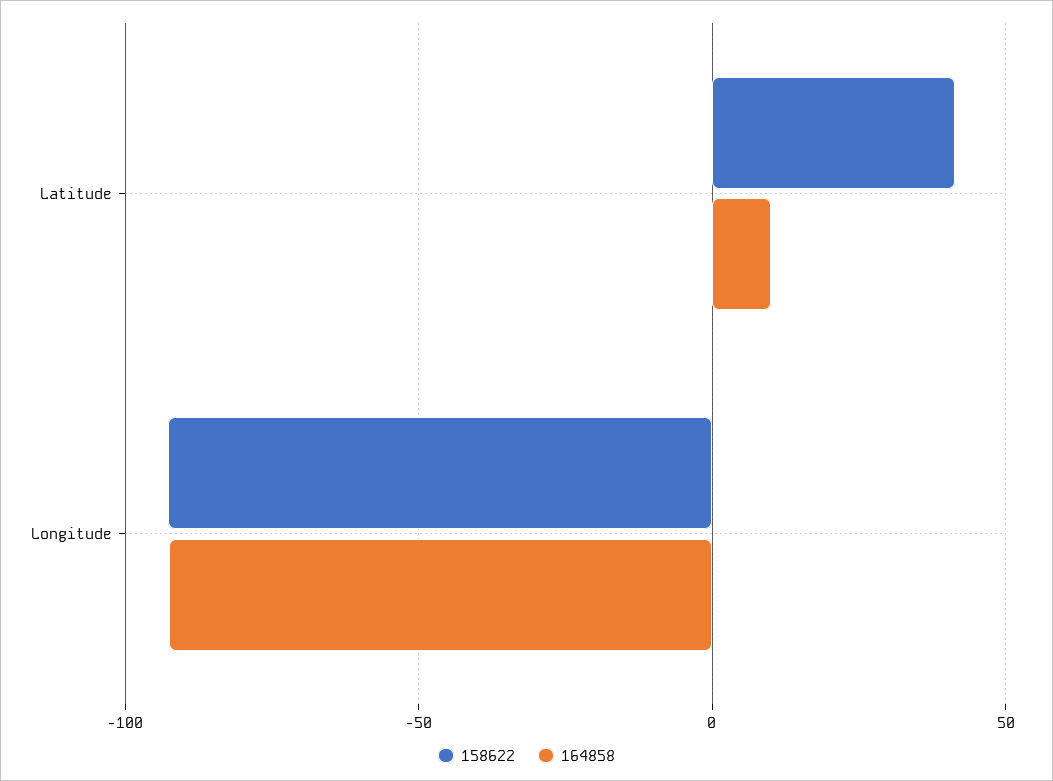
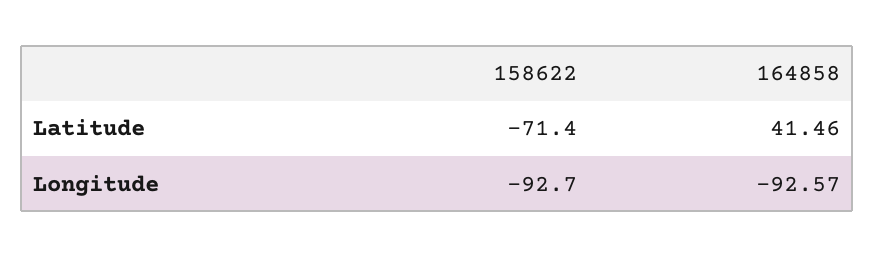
158622, Latitude: 40 -> -71.4
164858, Latitude: 10 -> 41.46

